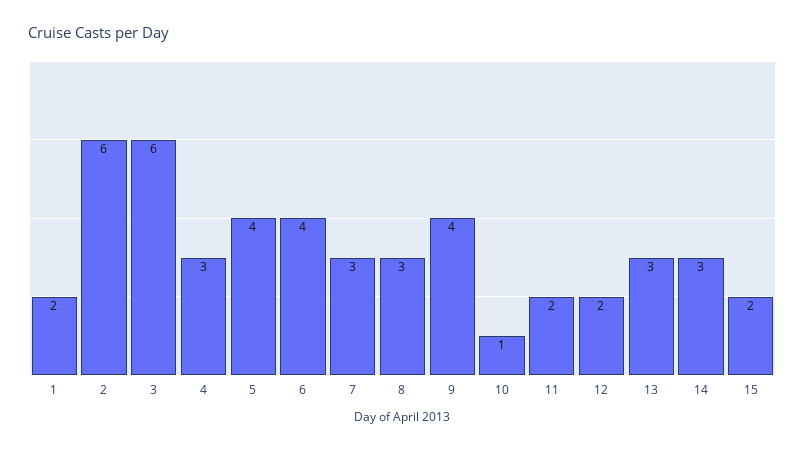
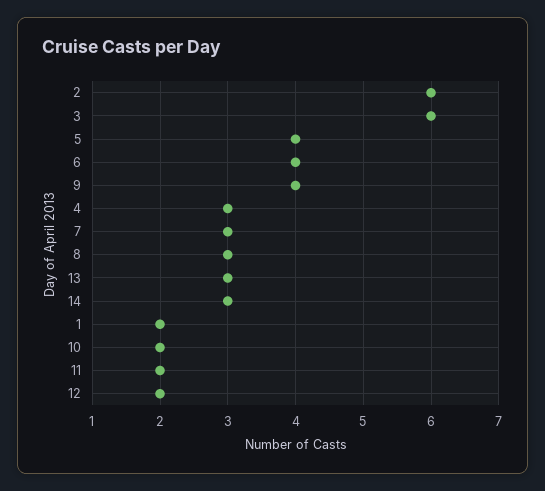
10: 1 -> 2
15: 2 -> none

